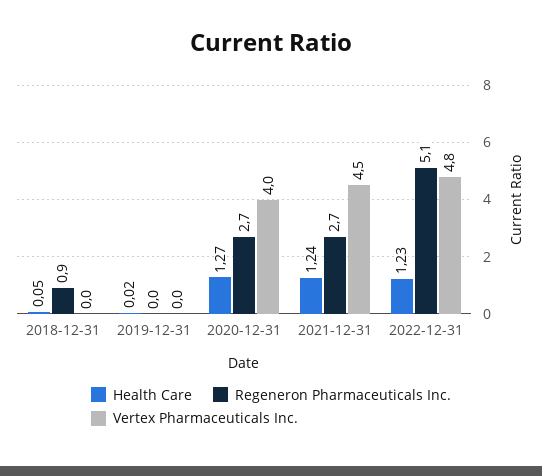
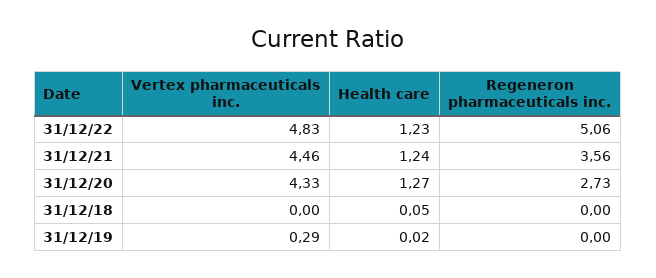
Regeneron Pharmaceuticals Inc., 2018-12-31: 0.9 -> 0
Vertex Pharmaceuticals Inc., 2019-12-31: 0 -> 0.29
Vertex Pharmaceuticals Inc., 2020-12-31: 4 -> 4.33
Regeneron Pharmaceuticals Inc., 2021-12-31: 2.7 -> 3.56

